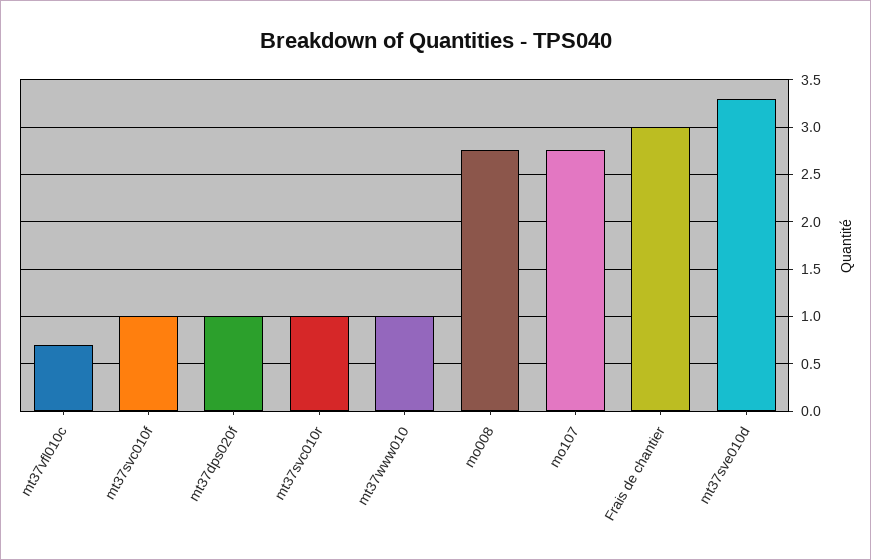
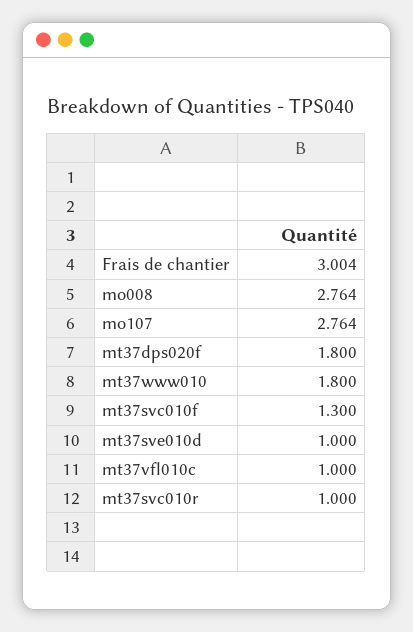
mt37vfl010c: 0.7 -> 1
mt37svc010f: 1 -> 1.3
mt37dps020f: 1 -> 1.8
mt37www010: 1 -> 1.8
mt37sve010d: 3.3 -> 1

